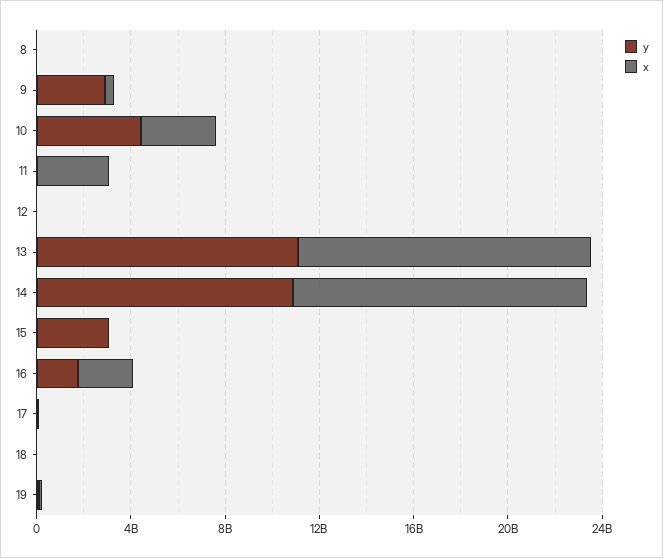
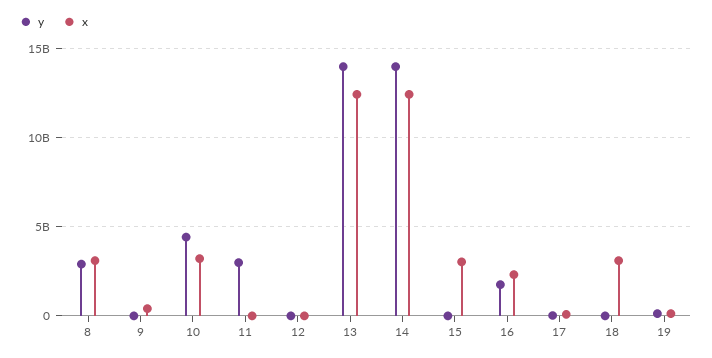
y, 8: 0 -> 3000000000
x, 8: 0 -> 3000000000
y, 9: 3000000000 -> 0
y, 11: 0 -> 3000000000
x, 11: 3000000000 -> 0
y, 13: 11000000000 -> 14000000000
y, 14: 11000000000 -> 14000000000
y, 15: 3000000000 -> 0
x, 15: 0 -> 3000000000
x, 18: 0 -> 3000000000

